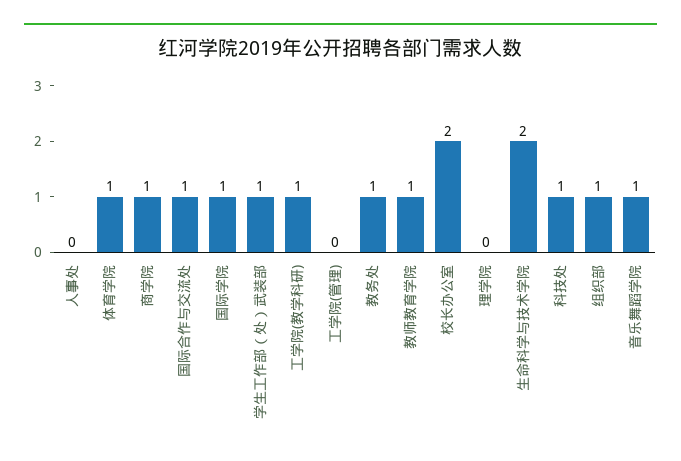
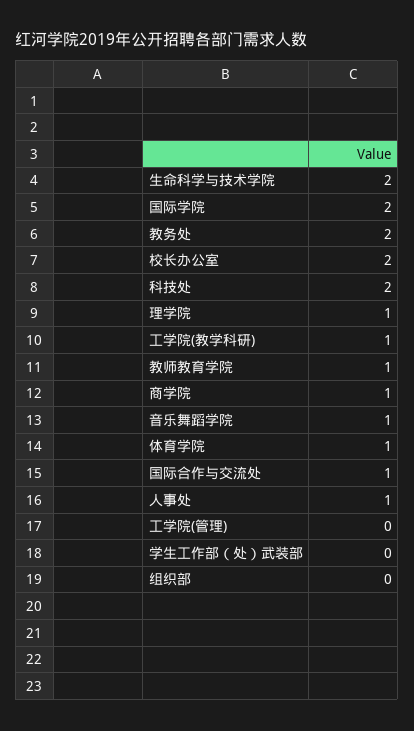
人事处: 0 -> 1
国际学院: 1 -> 2
学生工作部（处）武装部: 1 -> 0
教务处: 1 -> 2
理学院: 0 -> 1
科技处: 1 -> 2
组织部: 1 -> 0

